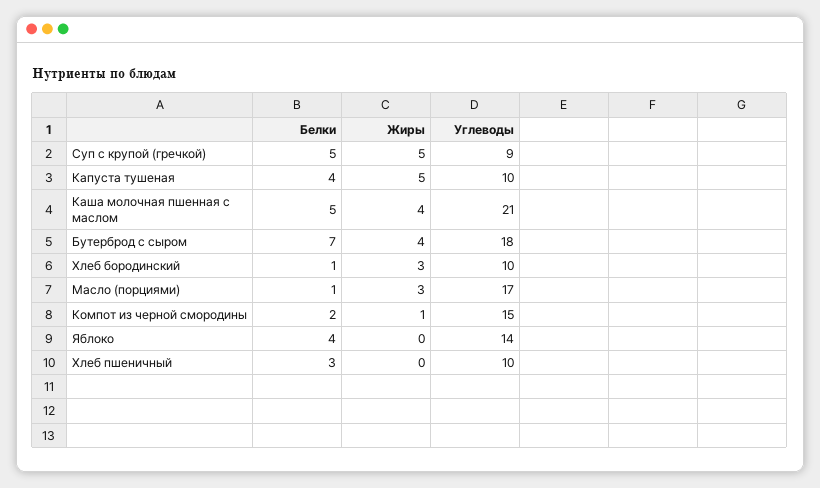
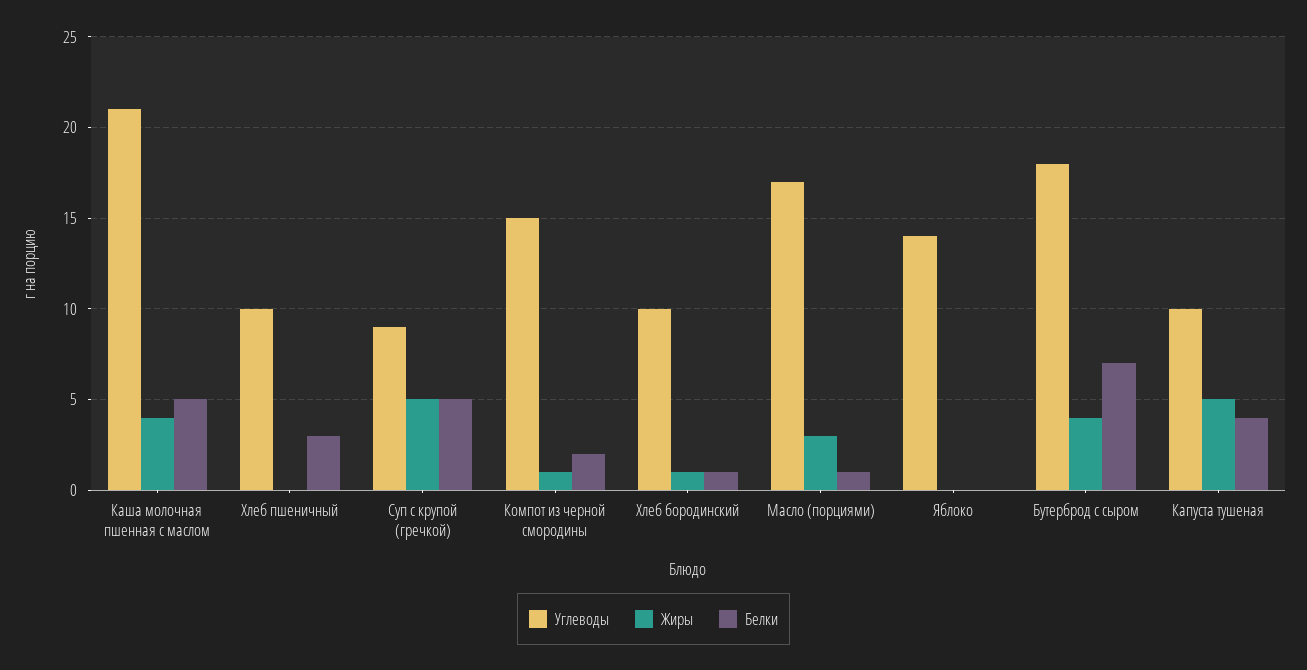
Жиры, Хлеб бородинский: 3 -> 1
Белки, Яблоко: 4 -> 0

